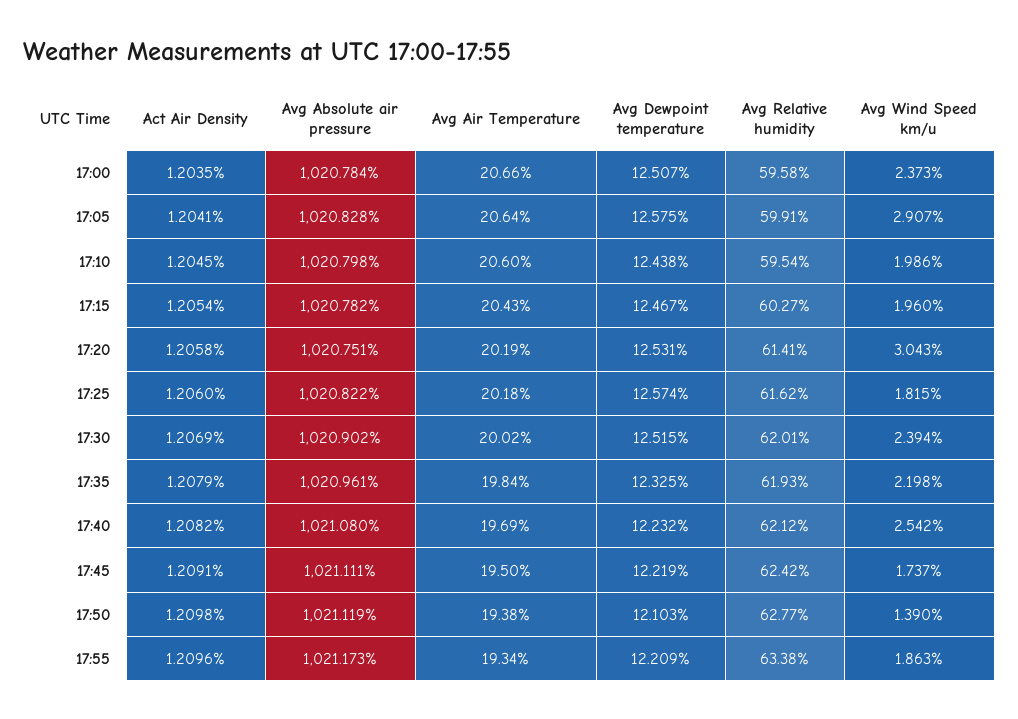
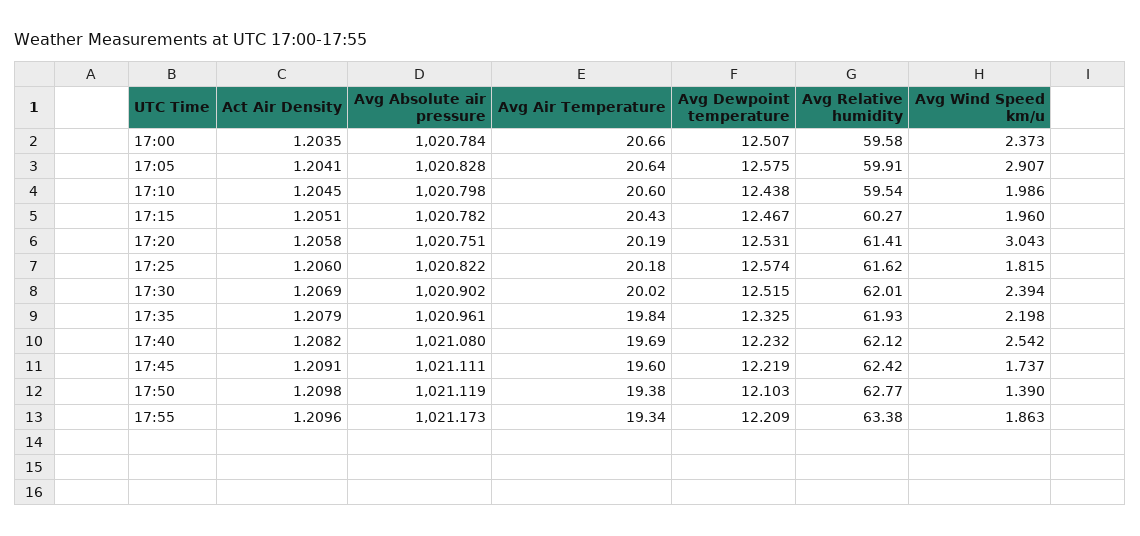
Act Air Density, 17:15: 1.2054 -> 1.2051
Avg Air Temperature, 17:45: 19.5 -> 19.6

